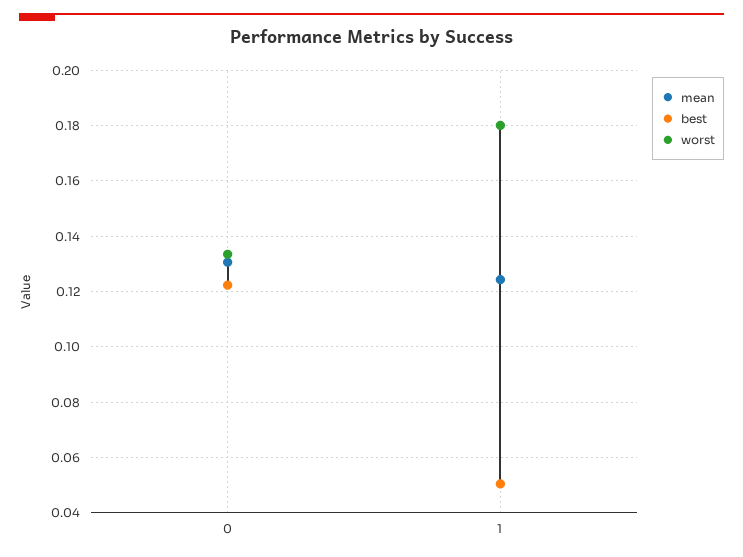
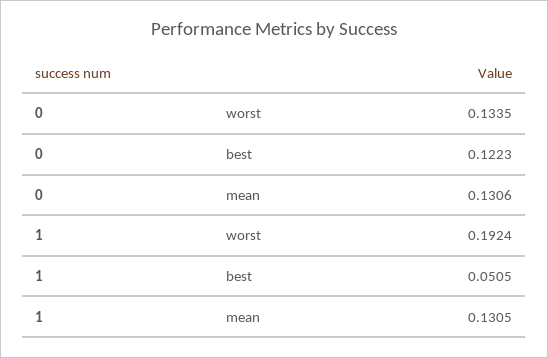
mean, 1: 0.125 -> 0.1305
worst, 1: 0.18 -> 0.1924

